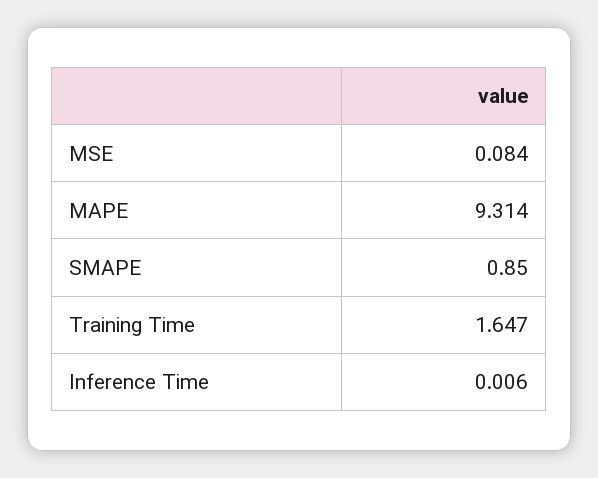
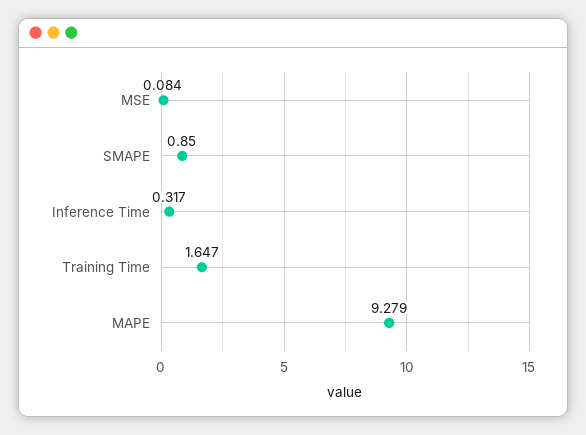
MAPE: 9.314 -> 9.279
Inference Time: 0.006 -> 0.317

